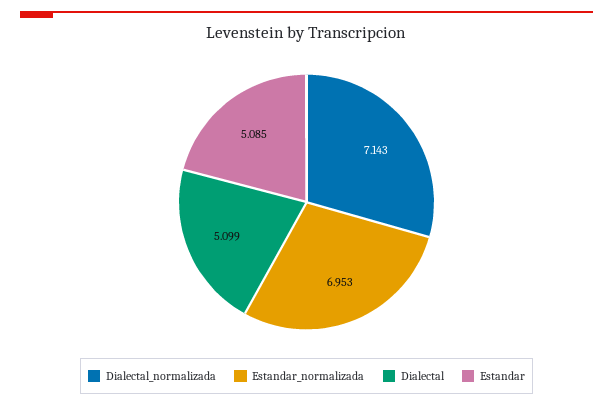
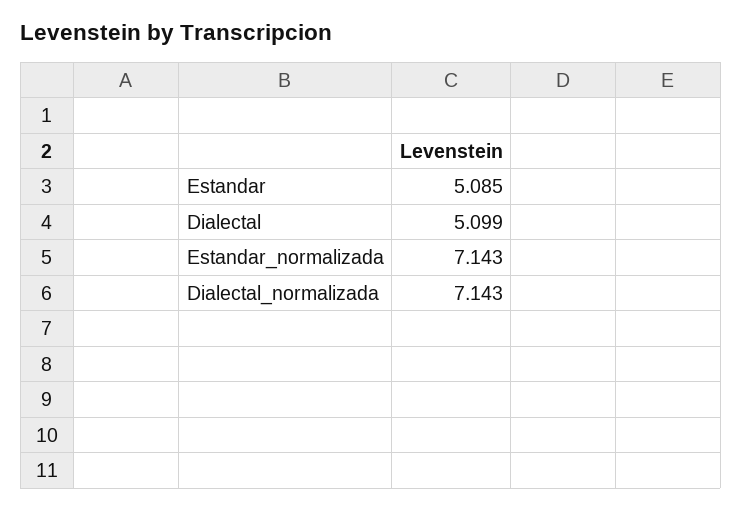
Estandar_normalizada: 6.953 -> 7.143

